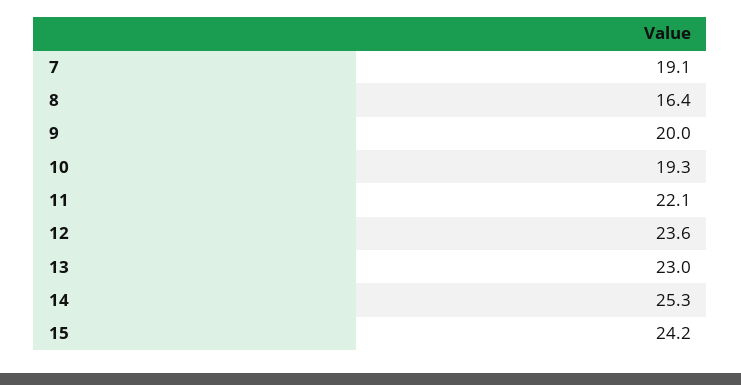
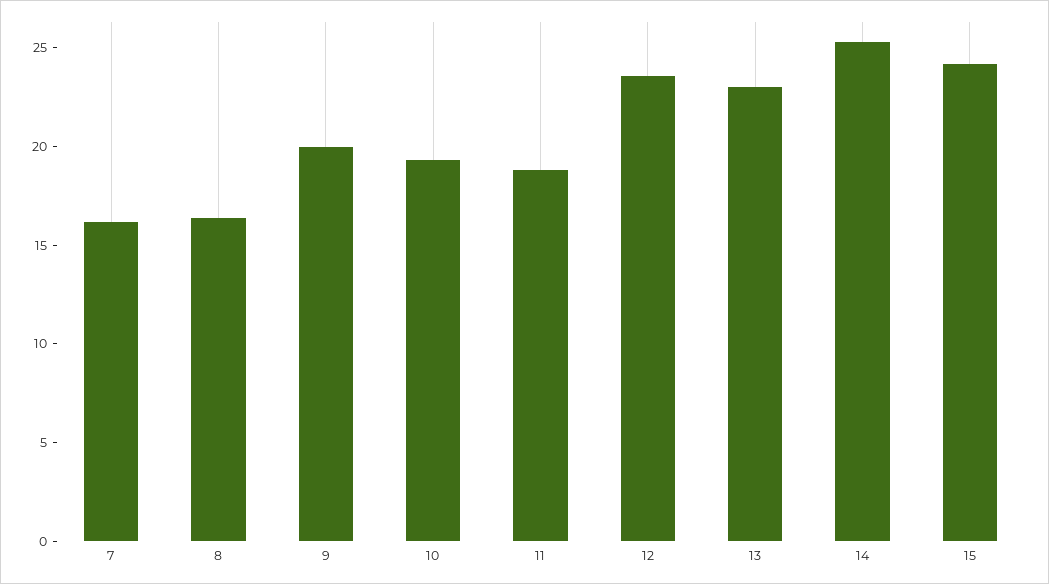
7: 19.1 -> 16
11: 22.1 -> 19

